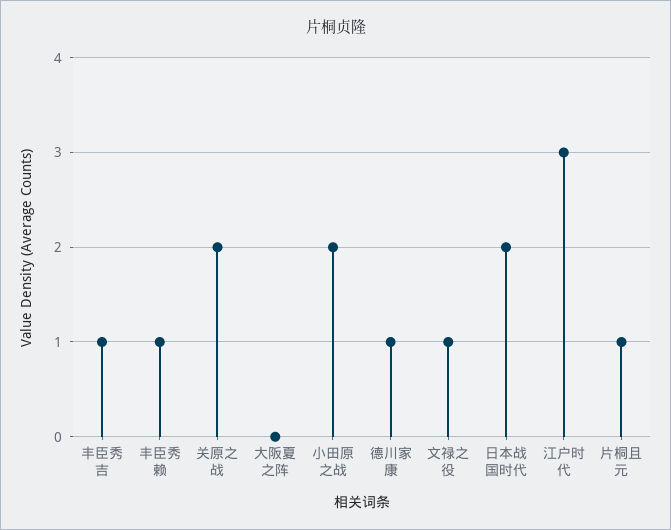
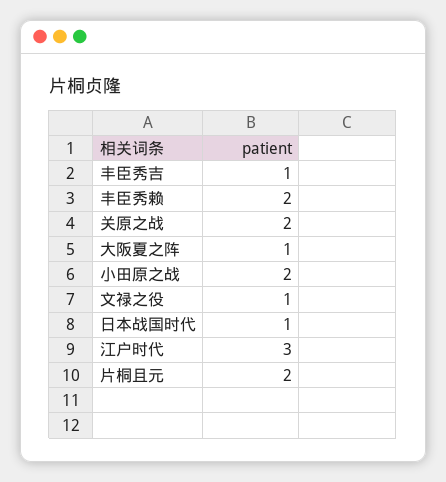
丰臣秀赖: 1 -> 2
大阪夏之阵: 0 -> 1
德川家康: 1 -> none
日本战国时代: 2 -> 1
片桐且元: 1 -> 2

